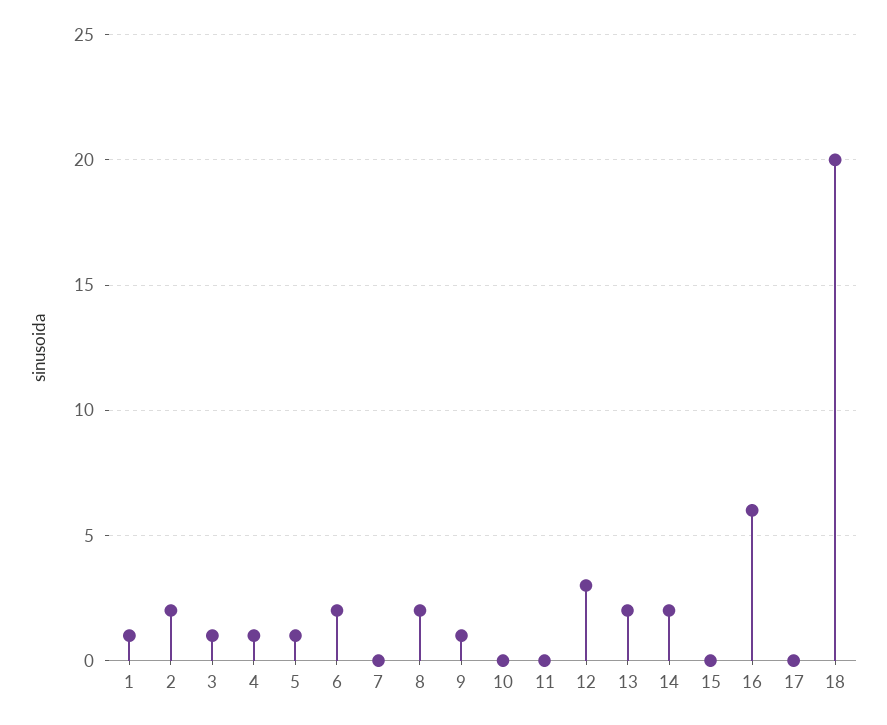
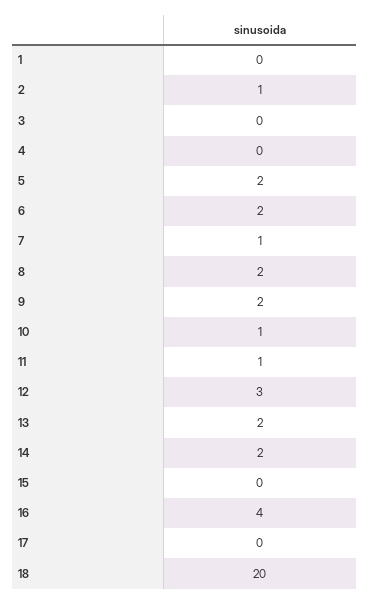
1: 1 -> 0
2: 2 -> 1
3: 1 -> 0
4: 1 -> 0
5: 1 -> 2
7: 0 -> 1
9: 1 -> 2
10: 0 -> 1
11: 0 -> 1
16: 6 -> 4

